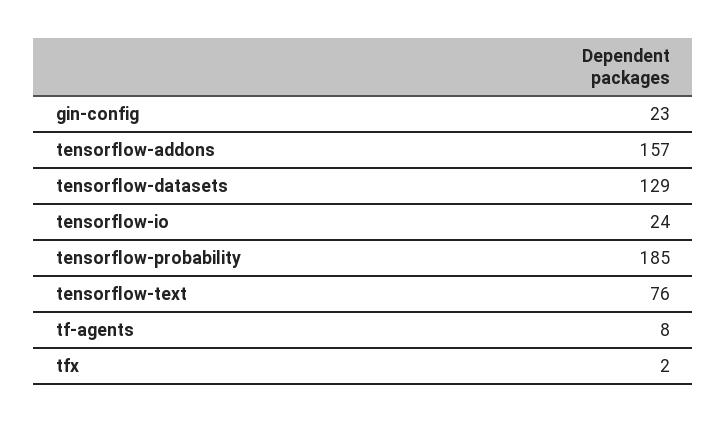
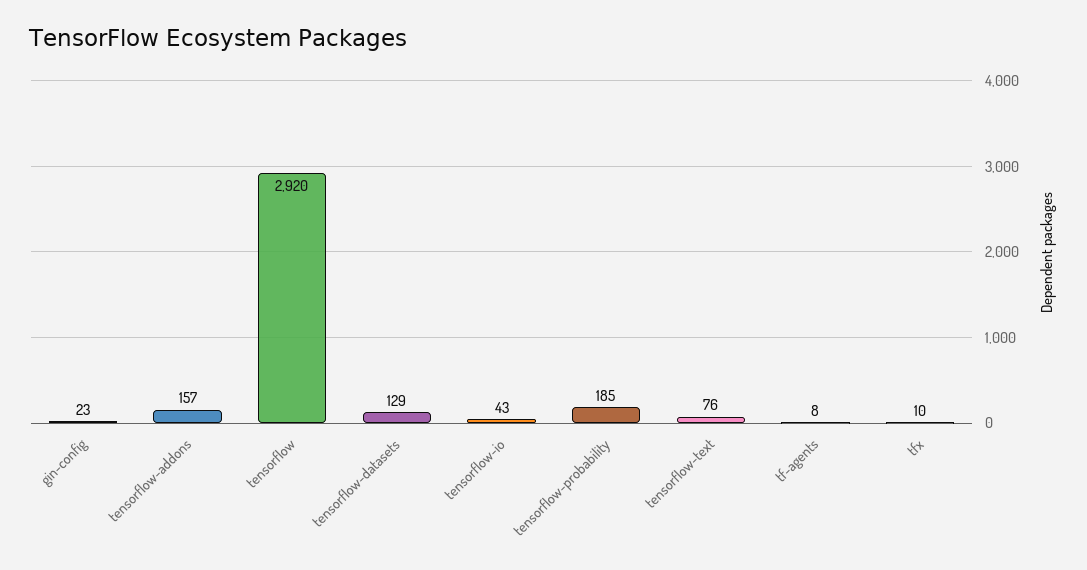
tensorflow-io: 24 -> 43
tfx: 2 -> 10
tensorflow: none -> 2920

